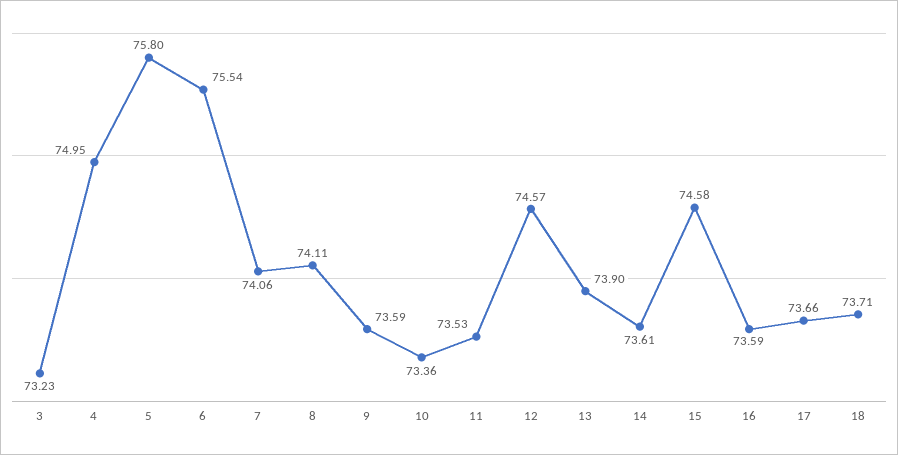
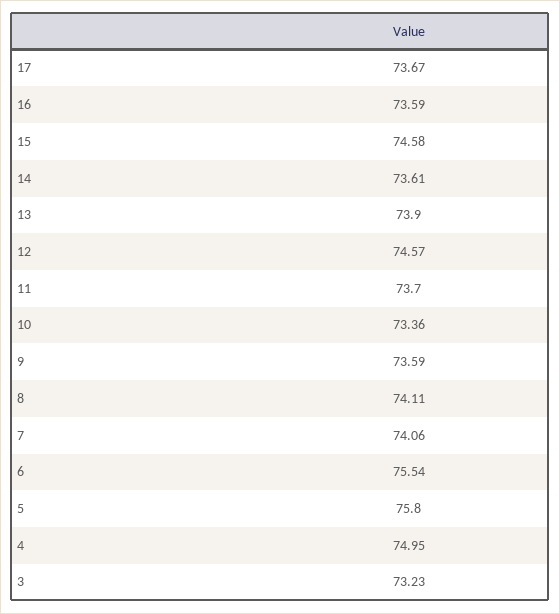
11: 73.53 -> 73.7
17: 73.66 -> 73.67
18: 73.71 -> none

